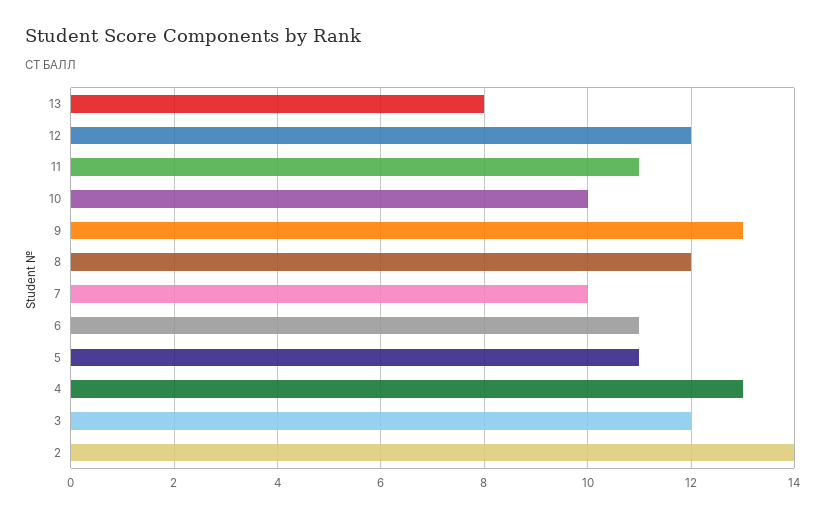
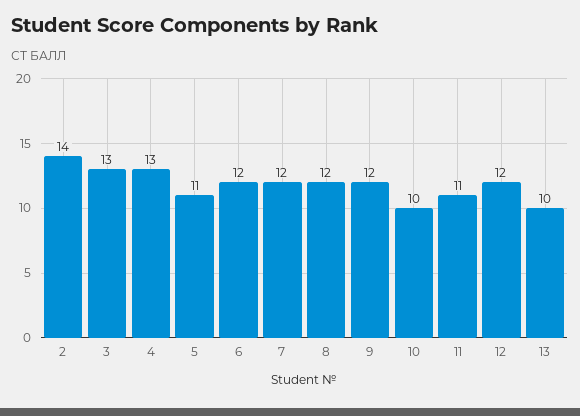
13: 8 -> 10
9: 13 -> 12
7: 10 -> 12
6: 11 -> 12
3: 12 -> 13

